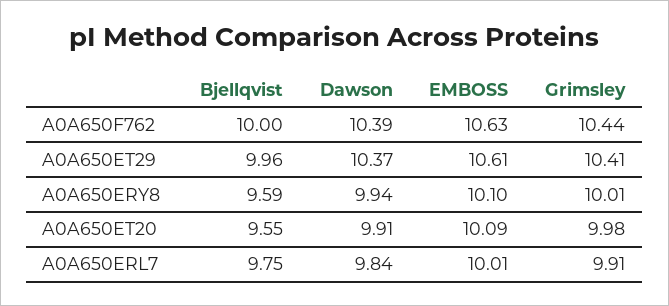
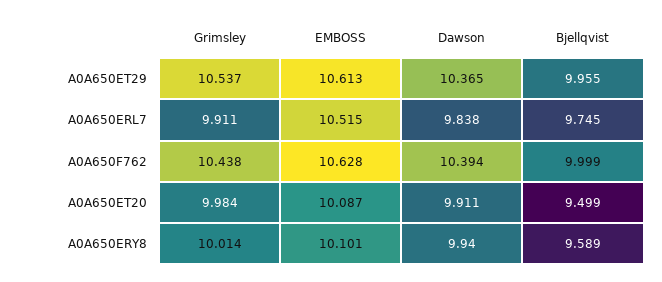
Grimsley, A0A650ET29: 10.41 -> 10.537
Bjellqvist, A0A650ET20: 9.55 -> 9.499
EMBOSS, A0A650ERL7: 10.01 -> 10.515

